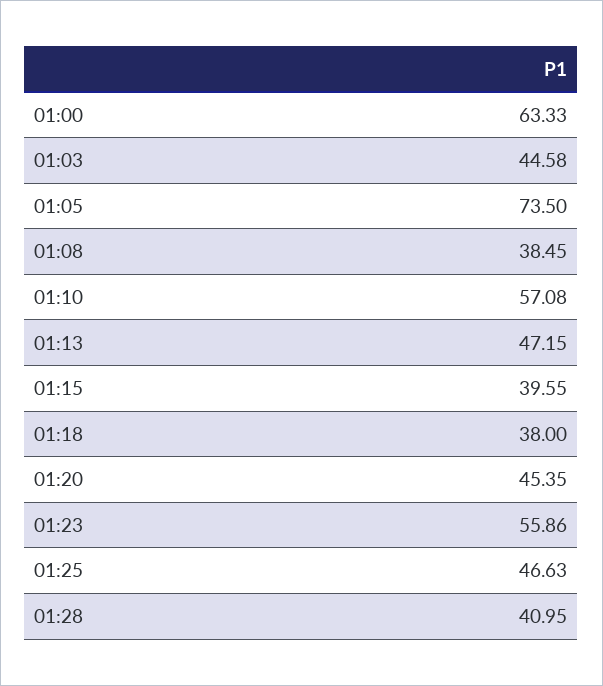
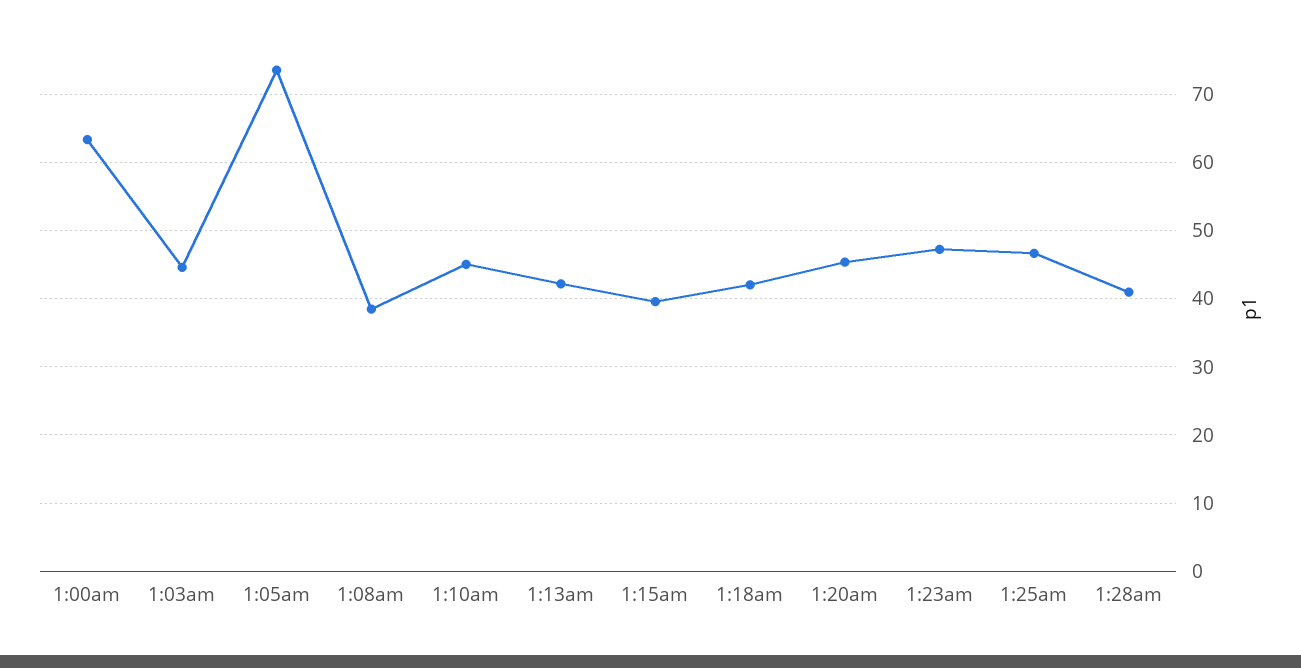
01:10: 57.08 -> 45
01:13: 47.15 -> 42
01:18: 38 -> 42
01:23: 55.86 -> 47

